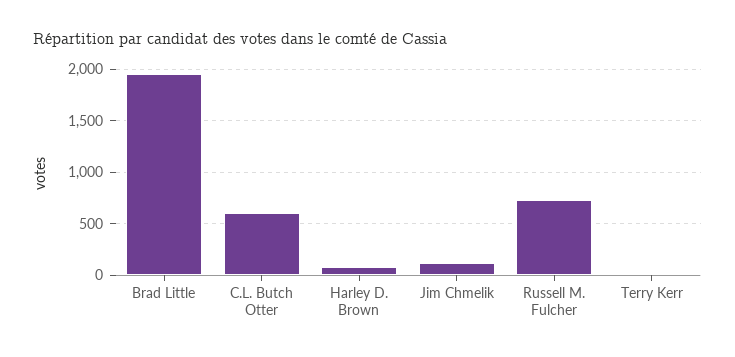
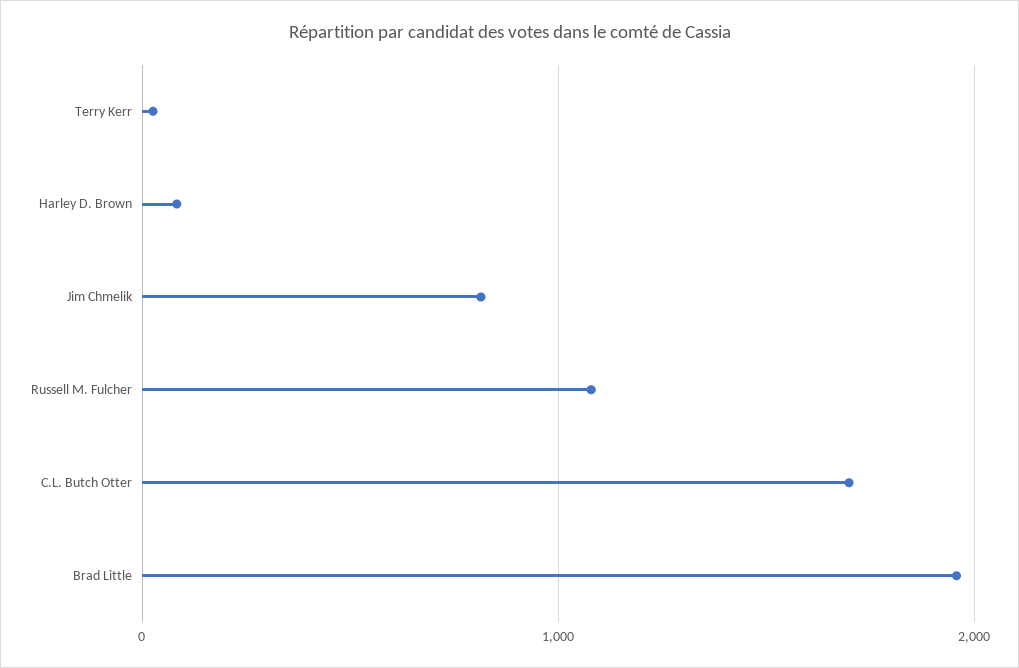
C.L. Butch Otter: 600 -> 1700
Jim Chmelik: 100 -> 800
Russell M. Fulcher: 700 -> 1100

